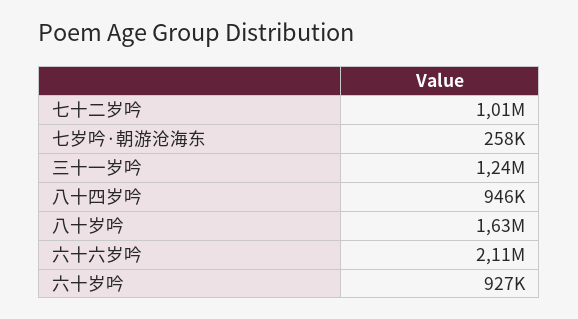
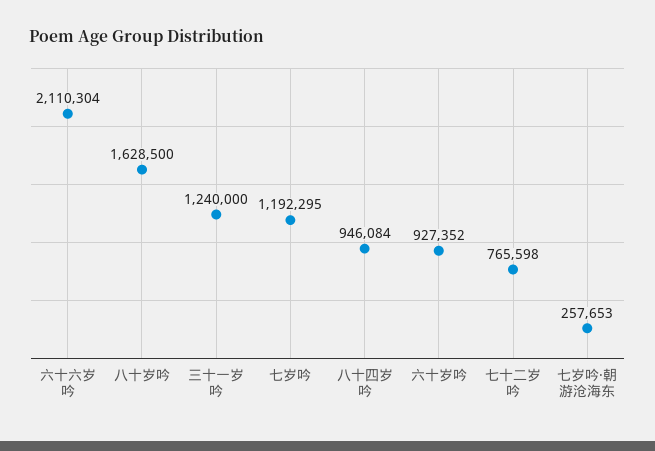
七十二岁吟: 1010000 -> 765598
七岁吟: none -> 1192295

